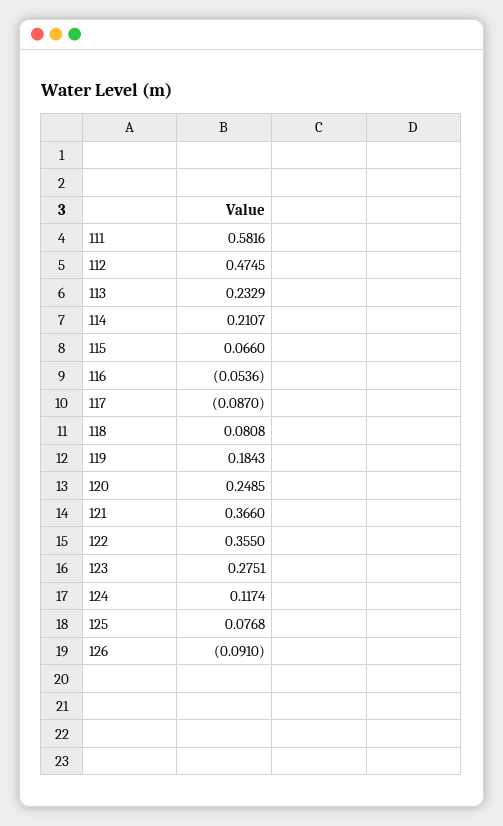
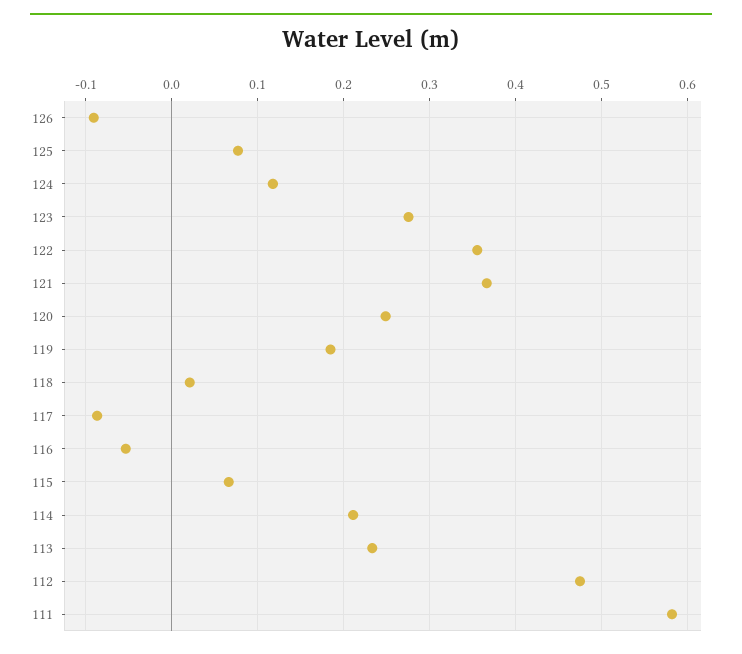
118: 0.0808 -> 0.02

